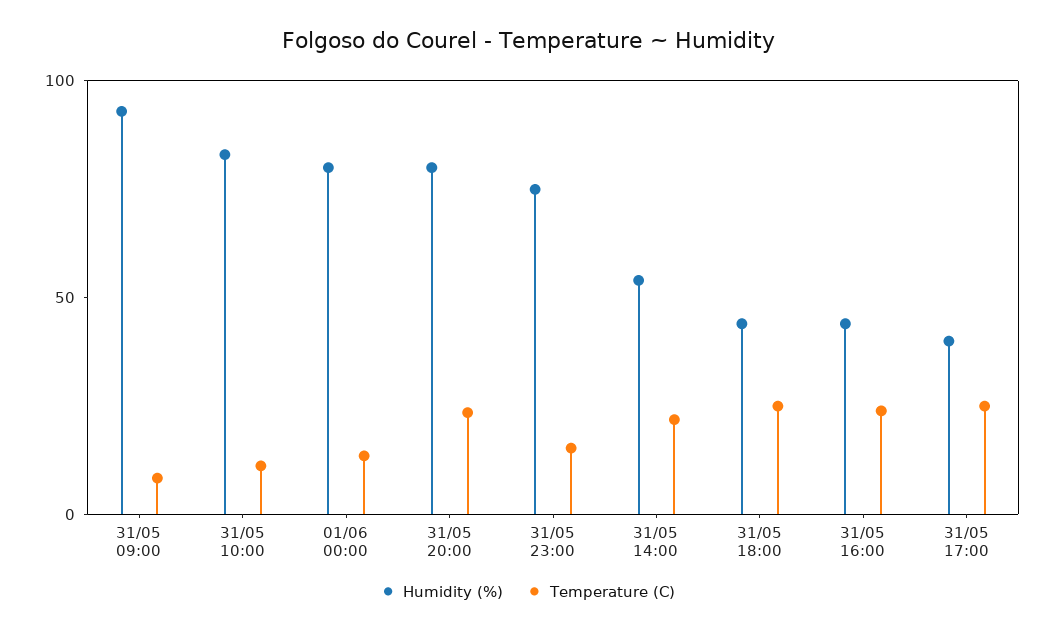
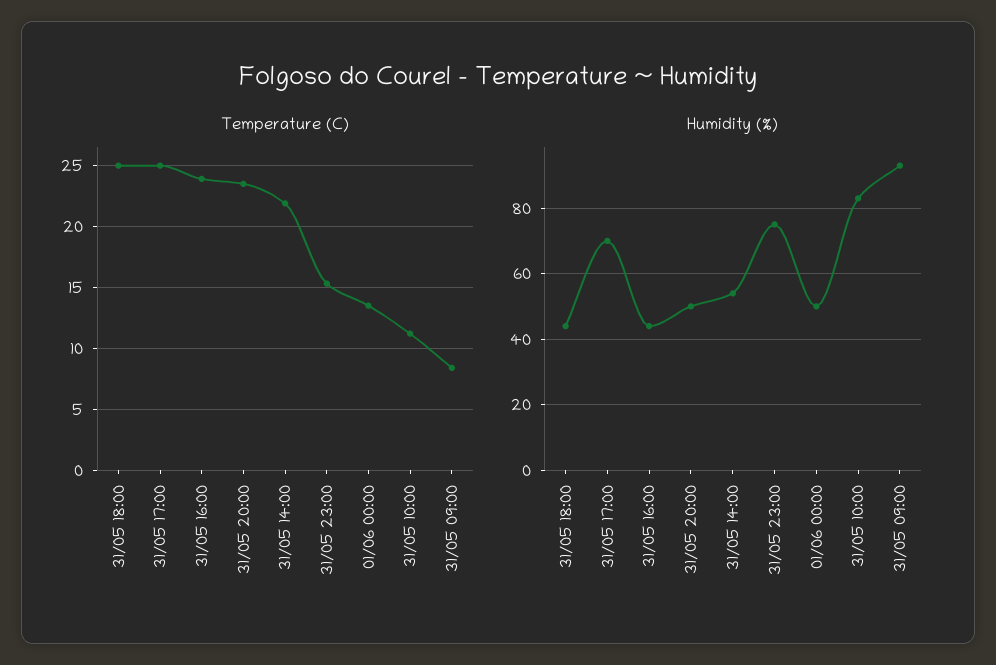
Humidity (%), 01/06 00:00: 80 -> 50
Humidity (%), 31/05 20:00: 80 -> 50
Humidity (%), 31/05 17:00: 40 -> 70

